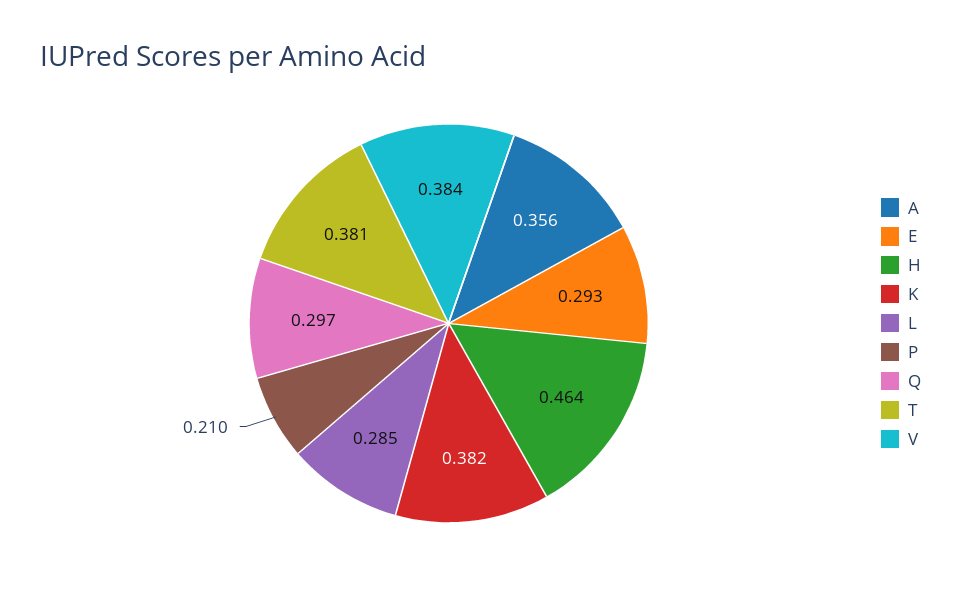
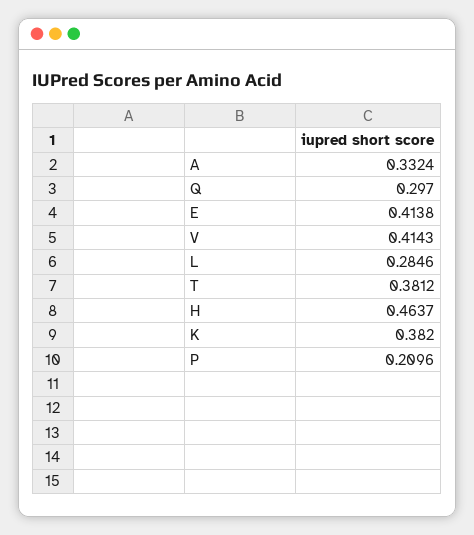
A: 0.356 -> 0.3324
E: 0.293 -> 0.4138
V: 0.384 -> 0.4143

